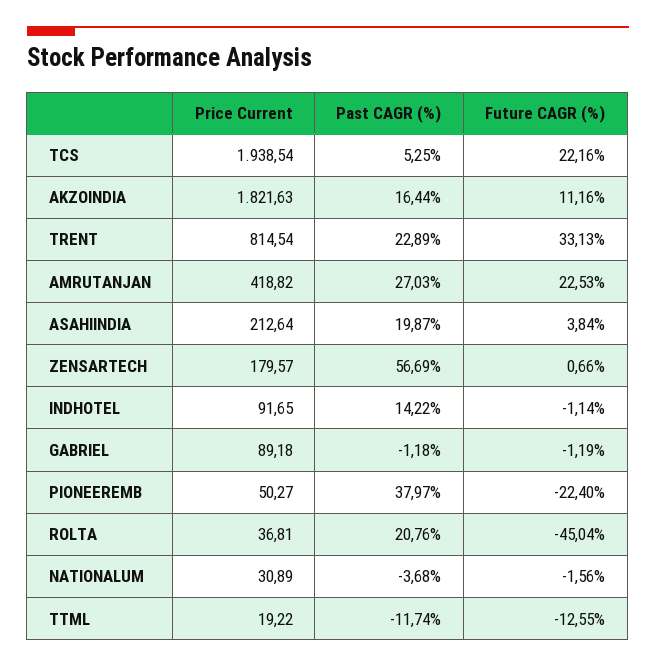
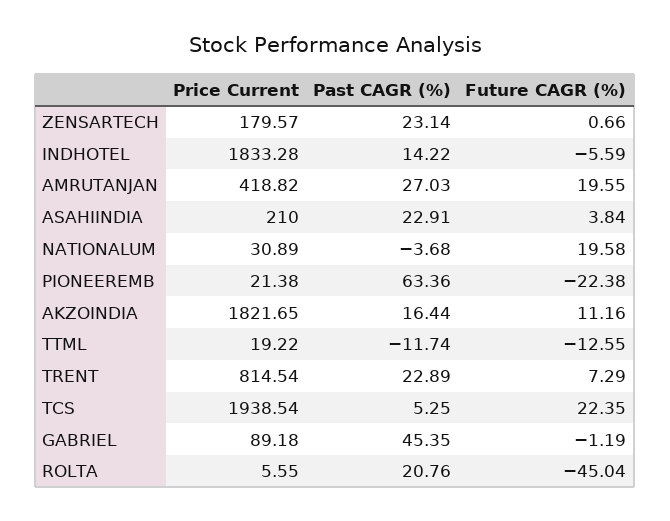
Future CAGR (%), TCS: 22.16 -> 22.35
Price Current, AKZOINDIA: 1821.63 -> 1821.65
Future CAGR (%), TRENT: 33.13 -> 7.29
Future CAGR (%), AMRUTANJAN: 22.53 -> 19.55
Price Current, ASAHIINDIA: 212.64 -> 210
Past CAGR (%), ASAHIINDIA: 19.87 -> 22.91
Past CAGR (%), ZENSARTECH: 56.69 -> 23.14
Price Current, INDHOTEL: 91.65 -> 1833.28
Future CAGR (%), INDHOTEL: -1.14 -> -5.59
Past CAGR (%), GABRIEL: -1.18 -> 45.35
Price Current, PIONEEREMB: 50.27 -> 21.38
Past CAGR (%), PIONEEREMB: 37.97 -> 63.36
Future CAGR (%), PIONEEREMB: -22.4 -> -22.38
Price Current, ROLTA: 36.81 -> 5.55
Future CAGR (%), NATIONALUM: -1.56 -> 19.58

